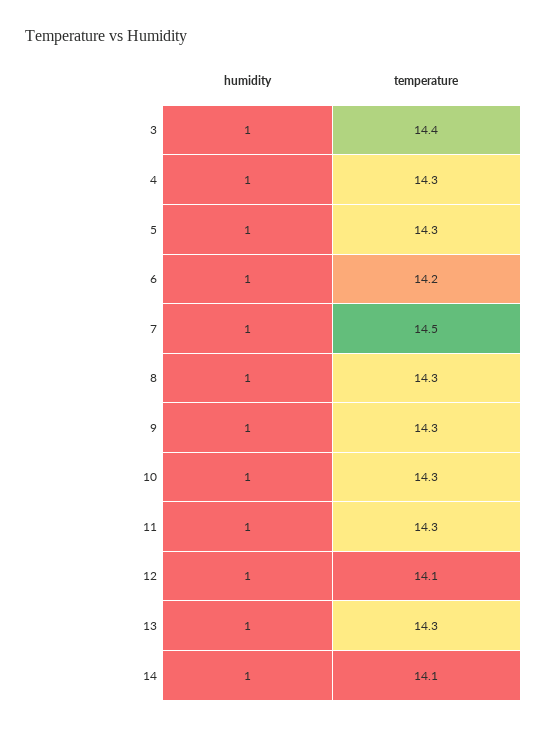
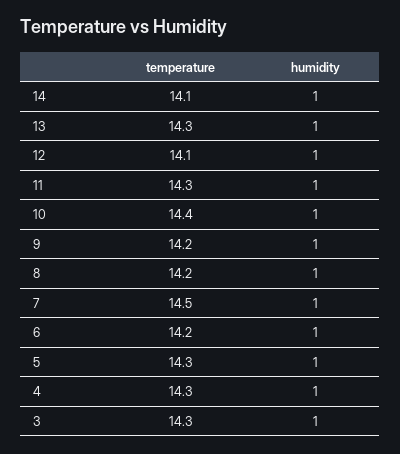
temperature, 3: 14.4 -> 14.3
temperature, 8: 14.3 -> 14.2
temperature, 9: 14.3 -> 14.2
temperature, 10: 14.3 -> 14.4

